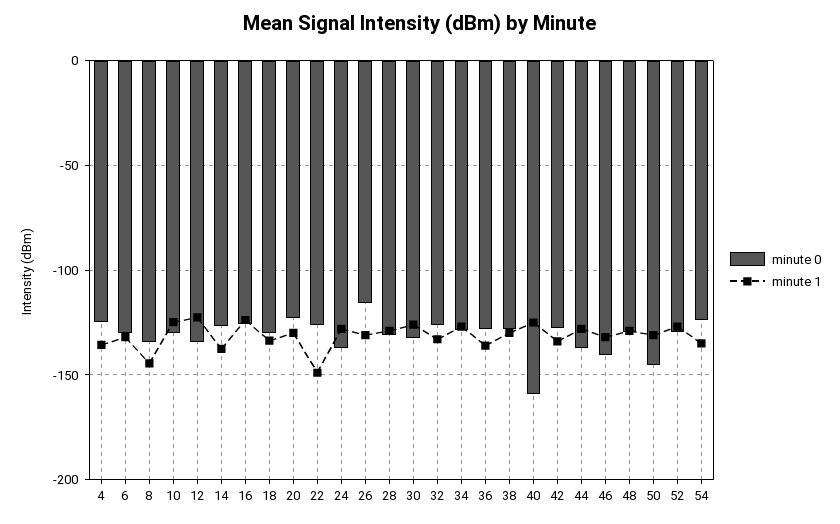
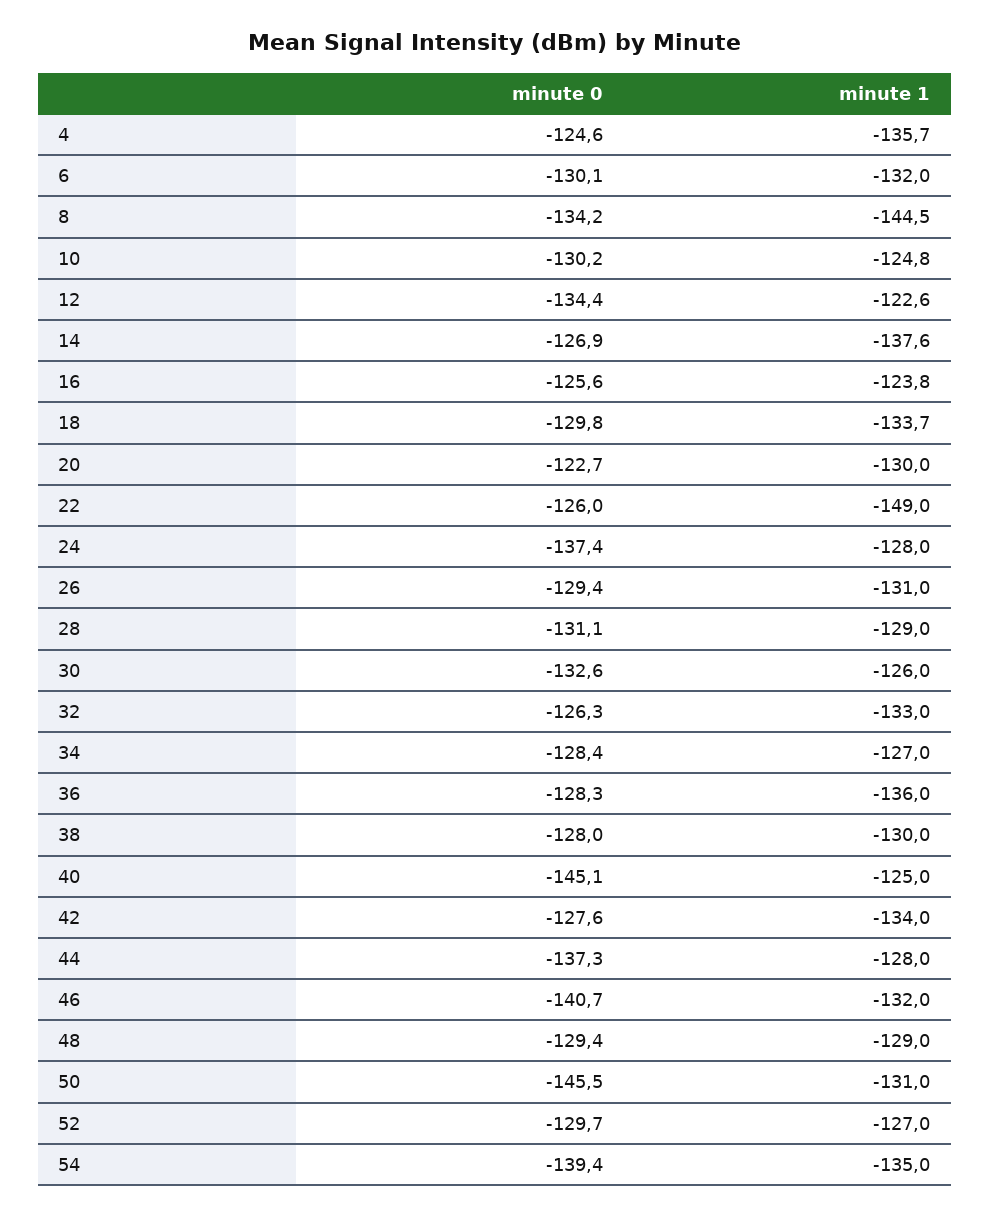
minute 0, 26: -115 -> -129.4
minute 0, 40: -160 -> -145.1
minute 0, 54: -125 -> -139.4

